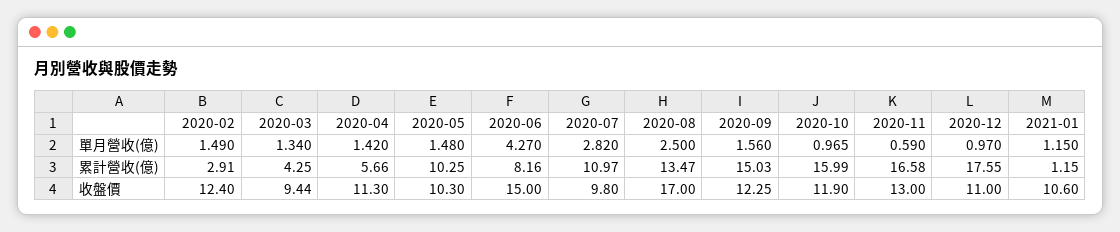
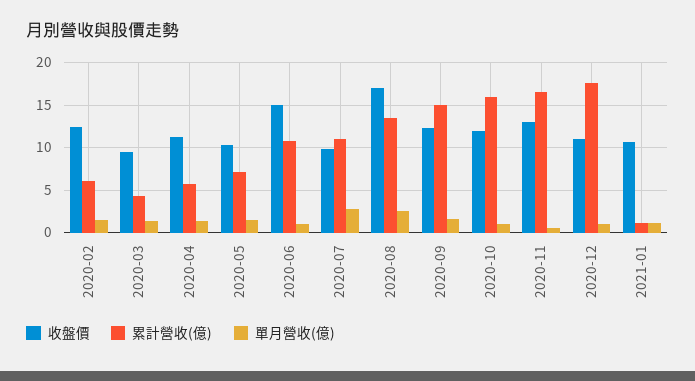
單月營收(億), 2020-06: 4.27 -> 1
累計營收(億), 2020-02: 2.91 -> 6
累計營收(億), 2020-05: 10.25 -> 7
累計營收(億), 2020-06: 8.16 -> 11

